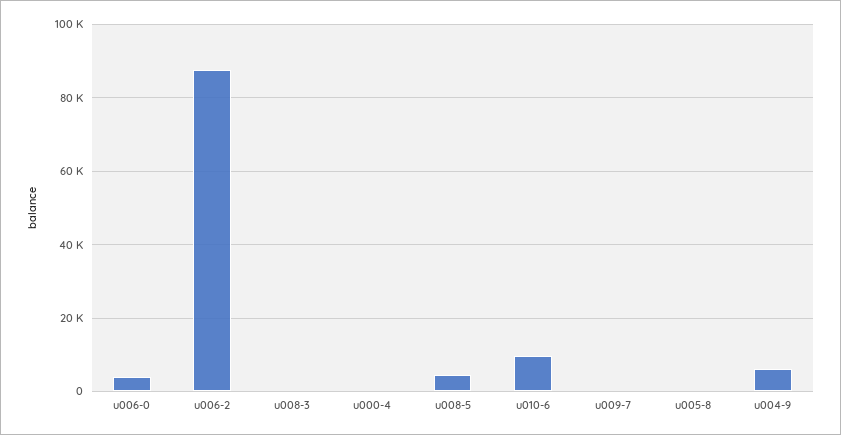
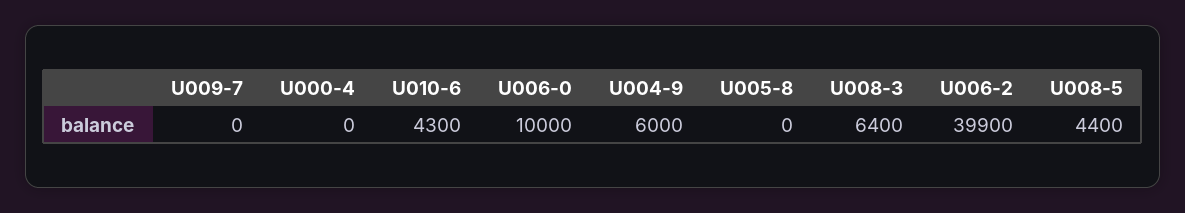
u006-0: 4000 -> 10000
u006-2: 88000 -> 39900
u008-3: 0 -> 6400
u010-6: 10000 -> 4300

